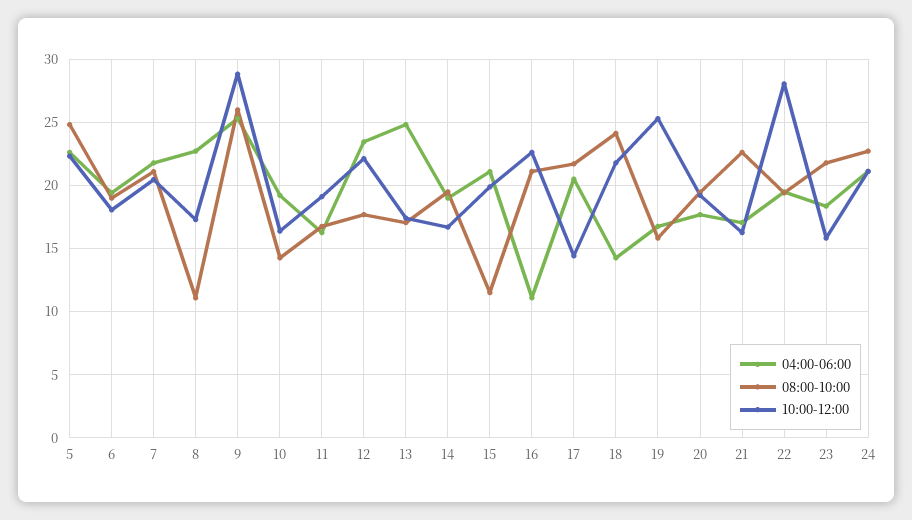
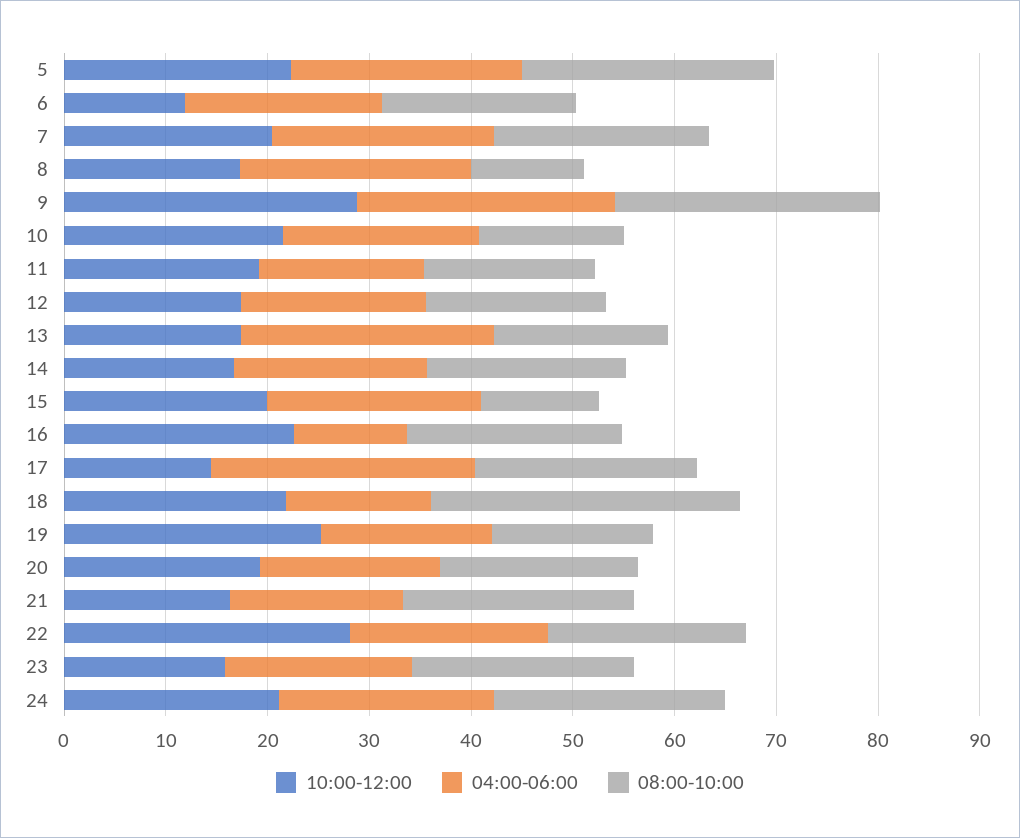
10:00-12:00, 6: 18 -> 12
10:00-12:00, 10: 16.5 -> 22
04:00-06:00, 12: 23.5 -> 18
10:00-12:00, 12: 22 -> 18
04:00-06:00, 17: 20.5 -> 26
08:00-10:00, 18: 24 -> 30

